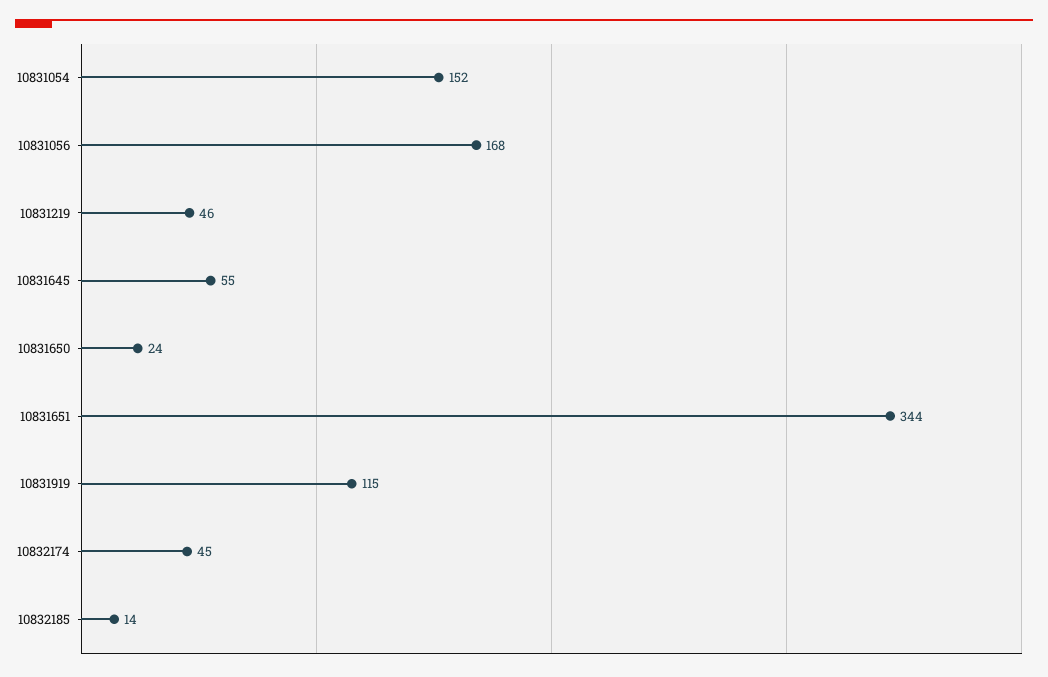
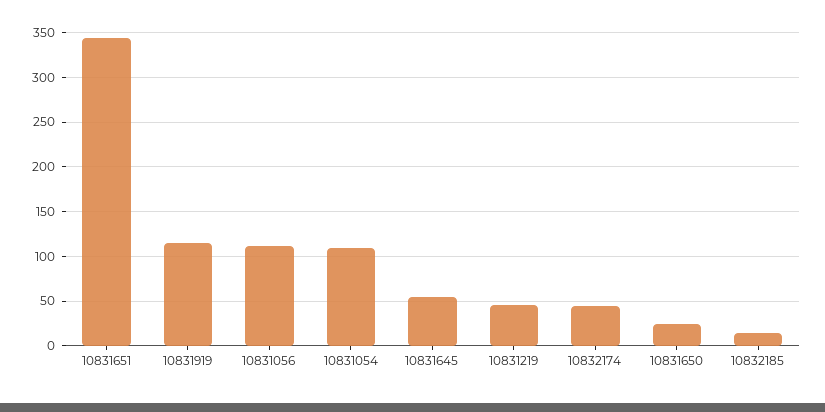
10831054: 152 -> 110
10831056: 168 -> 110

